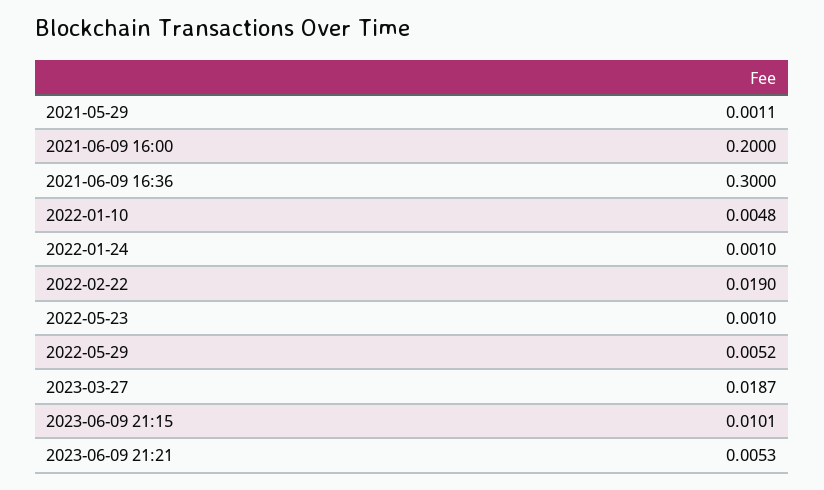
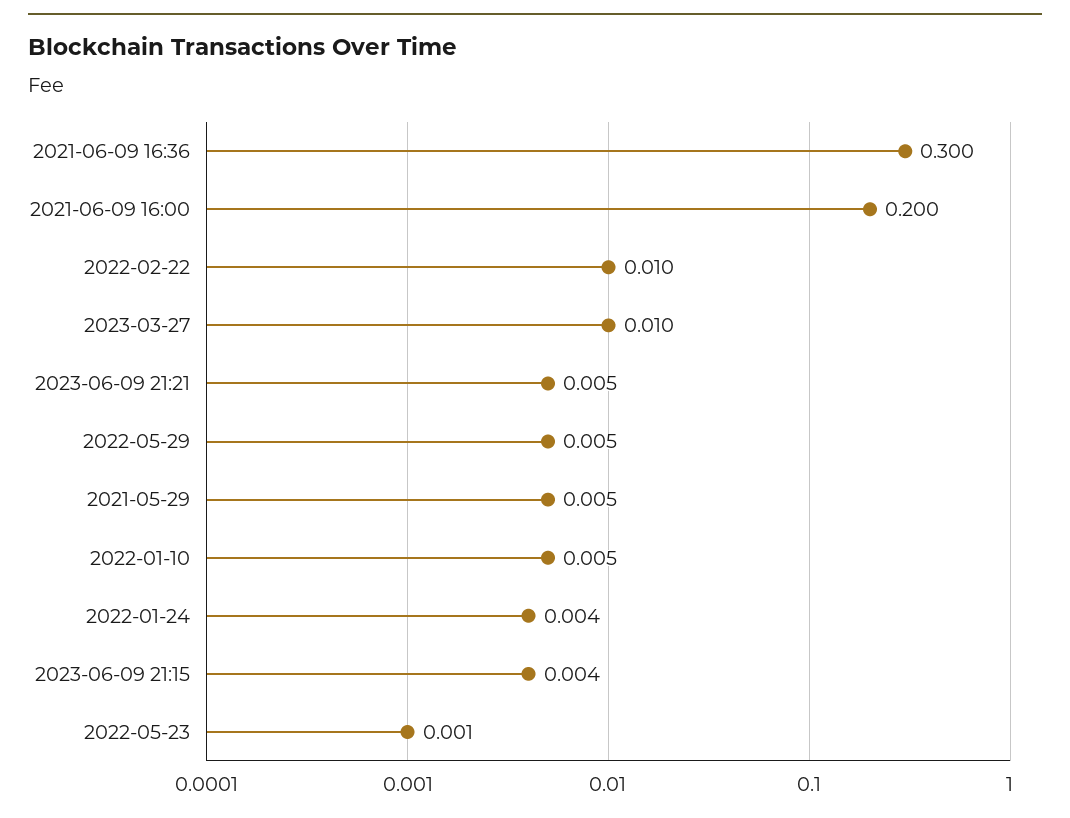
2021-05-29: 0.0011 -> 0.005
2022-01-24: 0.001 -> 0.004
2022-02-22: 0.019 -> 0.01
2023-03-27: 0.0187 -> 0.01
2023-06-09 21:15: 0.0101 -> 0.004

